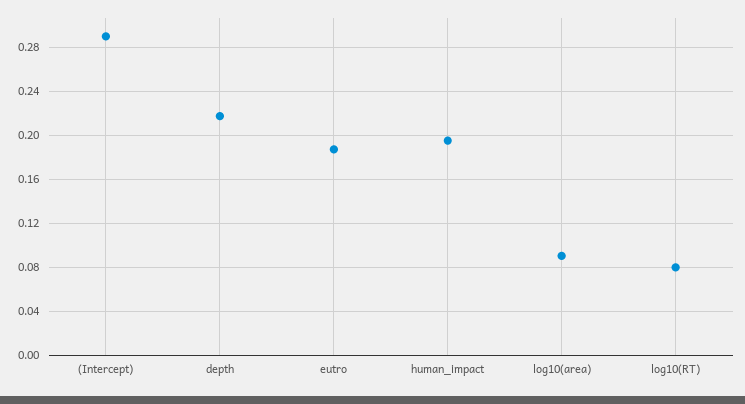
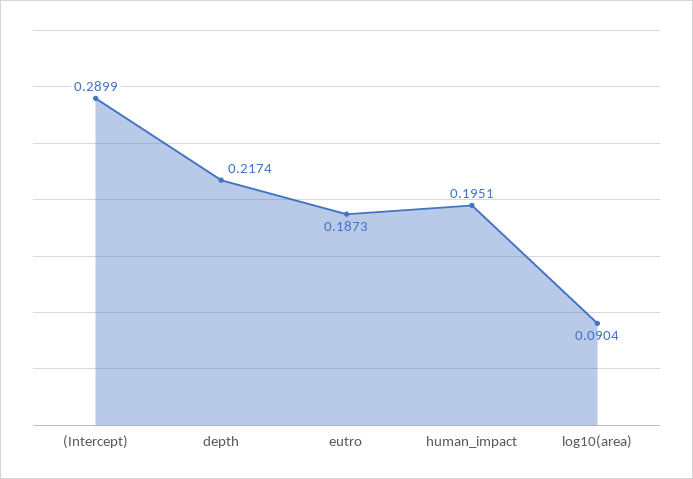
log10(RT): 0.08 -> none

